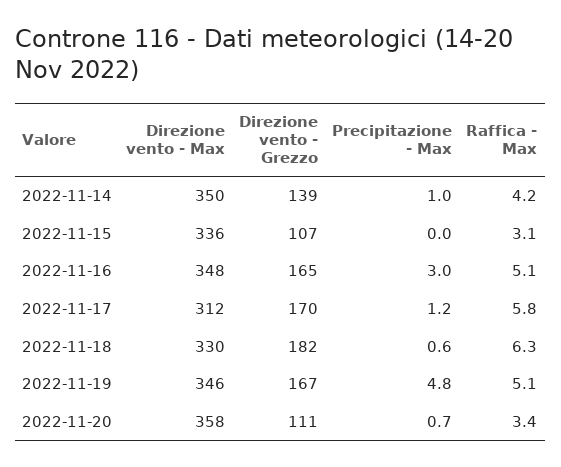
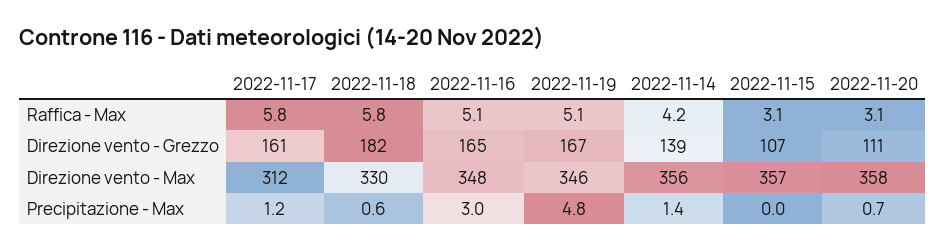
Direzione vento - Max, 2022-11-14: 350 -> 356
Precipitazione - Max, 2022-11-14: 1 -> 1.4
Direzione vento - Max, 2022-11-15: 336 -> 357
Direzione vento - Grezzo, 2022-11-17: 170 -> 161
Raffica - Max, 2022-11-18: 6.3 -> 5.8
Raffica - Max, 2022-11-20: 3.4 -> 3.1

